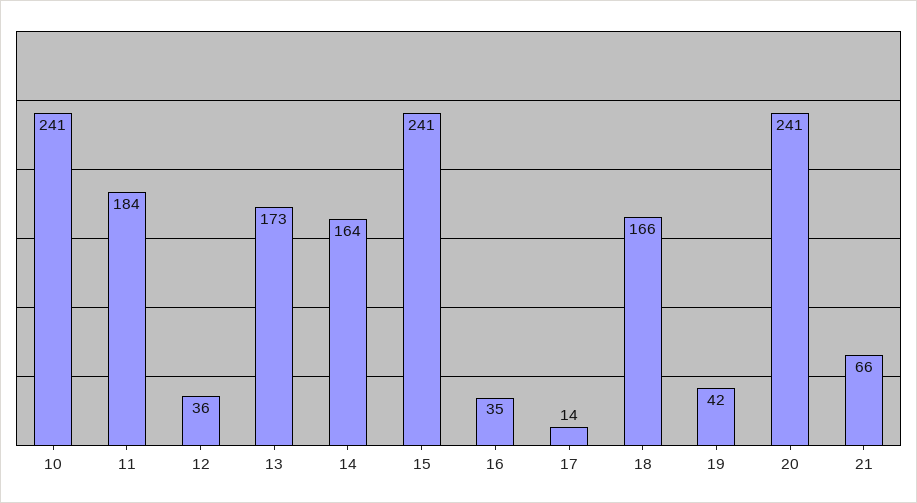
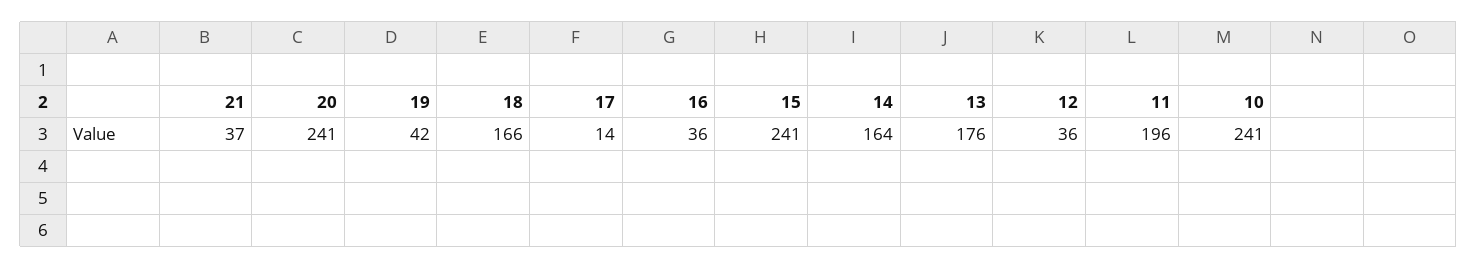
11: 184 -> 196
13: 173 -> 176
16: 35 -> 36
21: 66 -> 37

